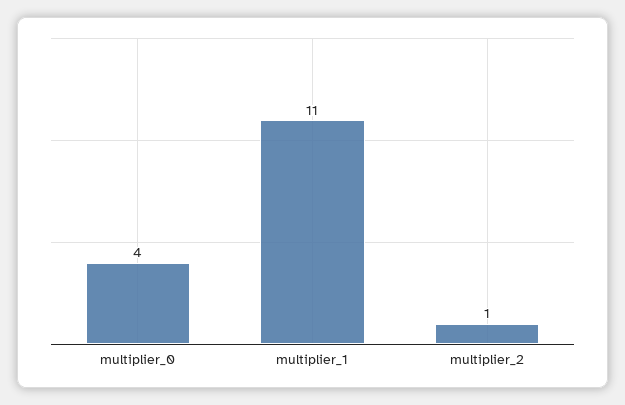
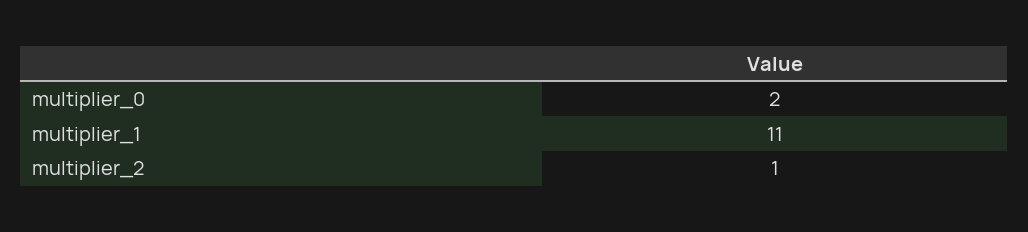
multiplier_0: 4 -> 2

